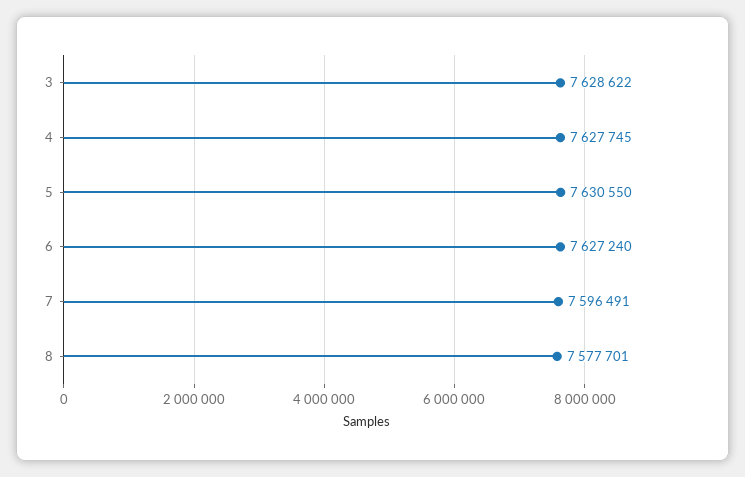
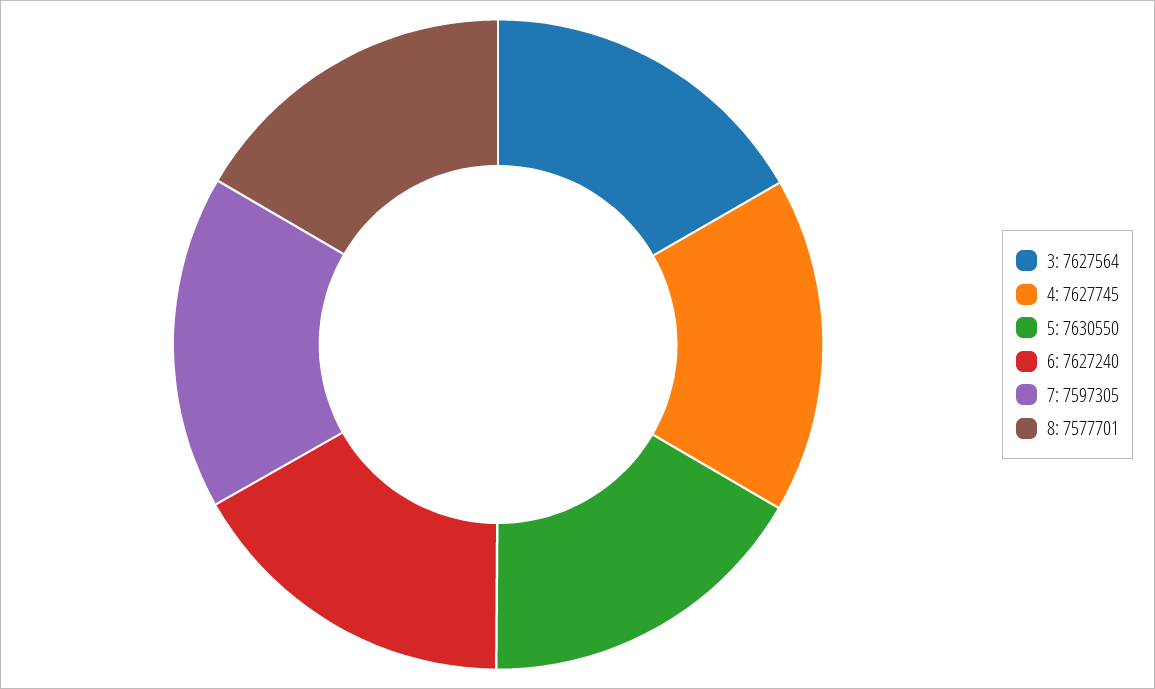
3: 7628622 -> 7627564
7: 7596491 -> 7597305

